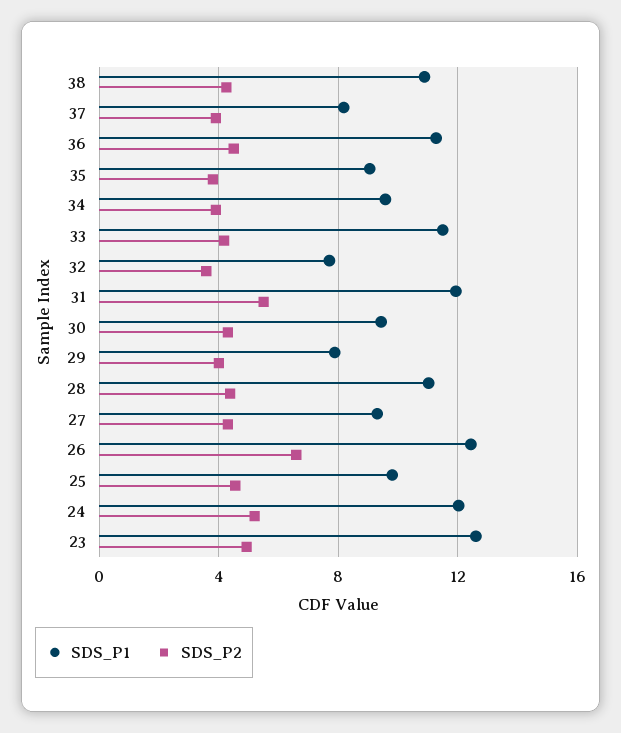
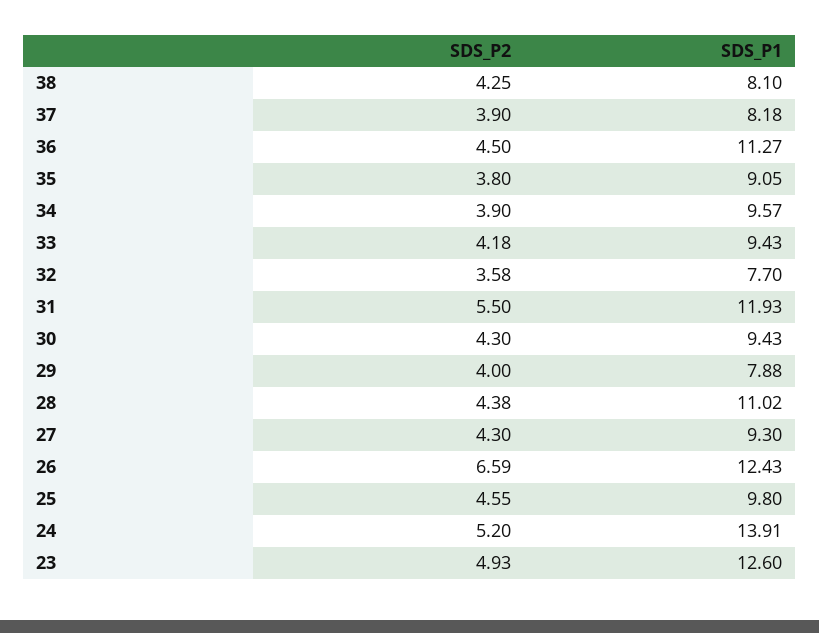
SDS_P1, 38: 11 -> 8.1
SDS_P1, 33: 11.5 -> 9.43
SDS_P1, 24: 12 -> 13.91

